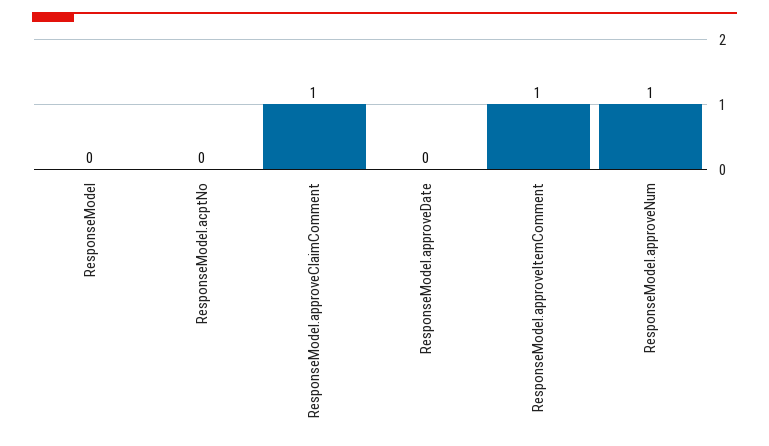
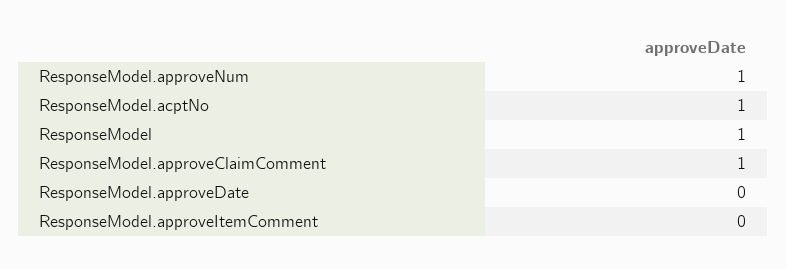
ResponseModel: 0 -> 1
ResponseModel.acptNo: 0 -> 1
ResponseModel.approveItemComment: 1 -> 0

